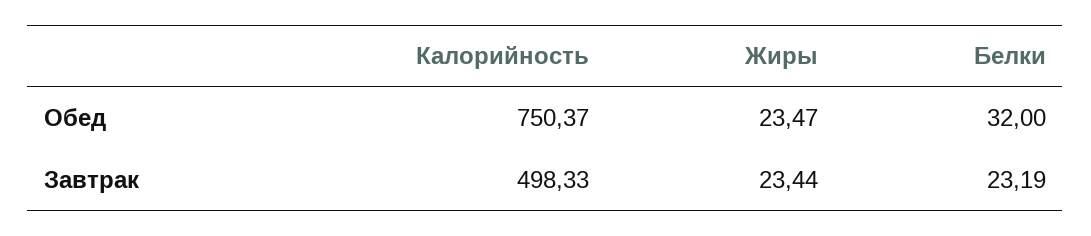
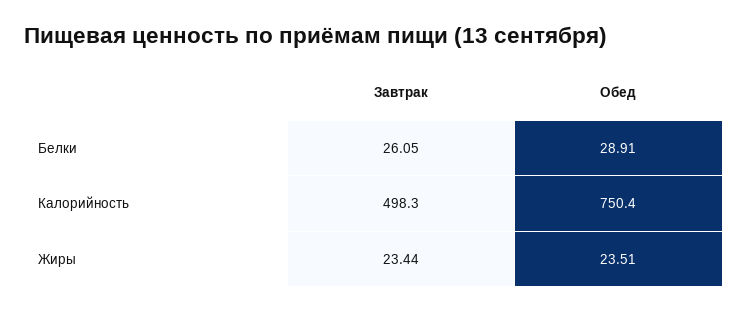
Жиры, Обед: 23.47 -> 23.51
Белки, Обед: 32 -> 28.91
Белки, Завтрак: 23.19 -> 26.05

